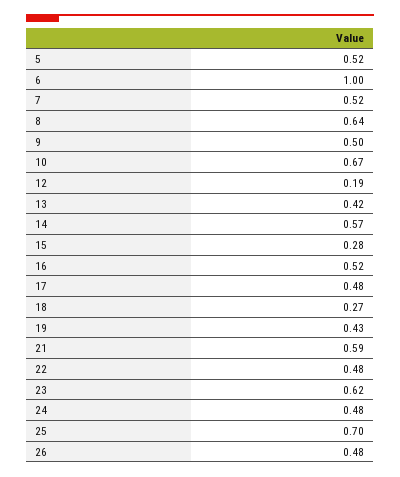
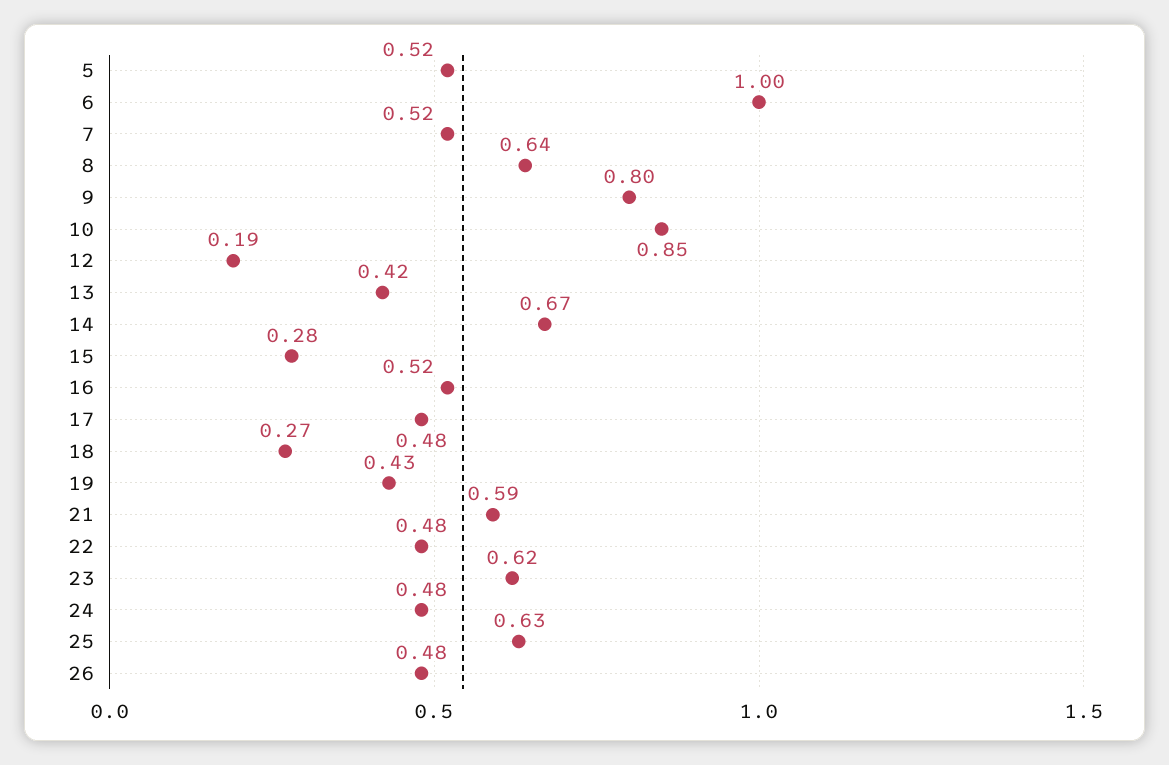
9: 0.5 -> 0.8
10: 0.67 -> 0.85
14: 0.57 -> 0.67
25: 0.7 -> 0.63

